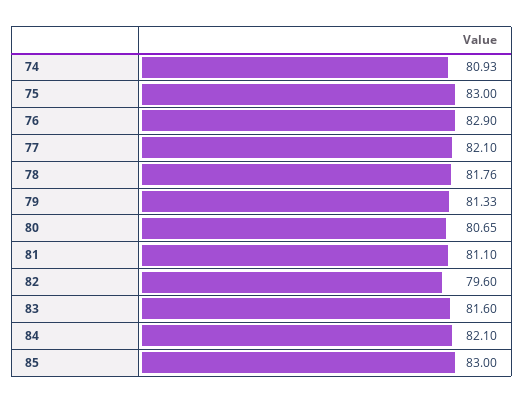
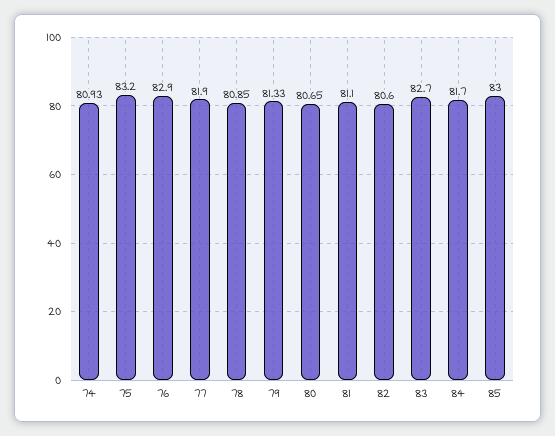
75: 83 -> 83.2
77: 82.1 -> 81.9
78: 81.76 -> 80.85
82: 79.6 -> 80.6
83: 81.6 -> 82.7
84: 82.1 -> 81.7

